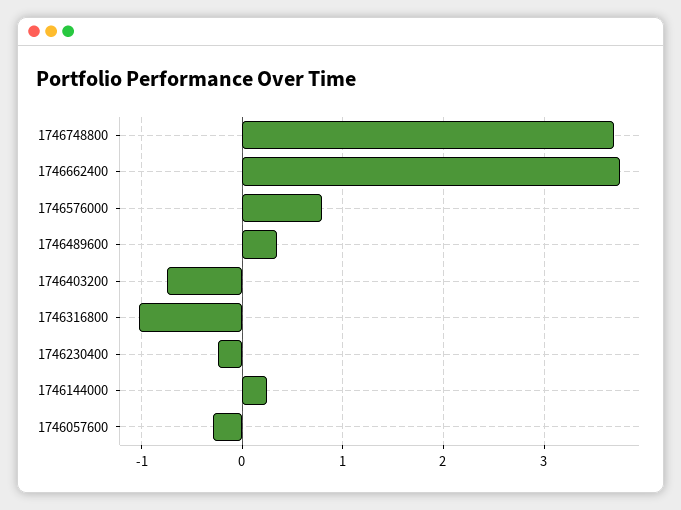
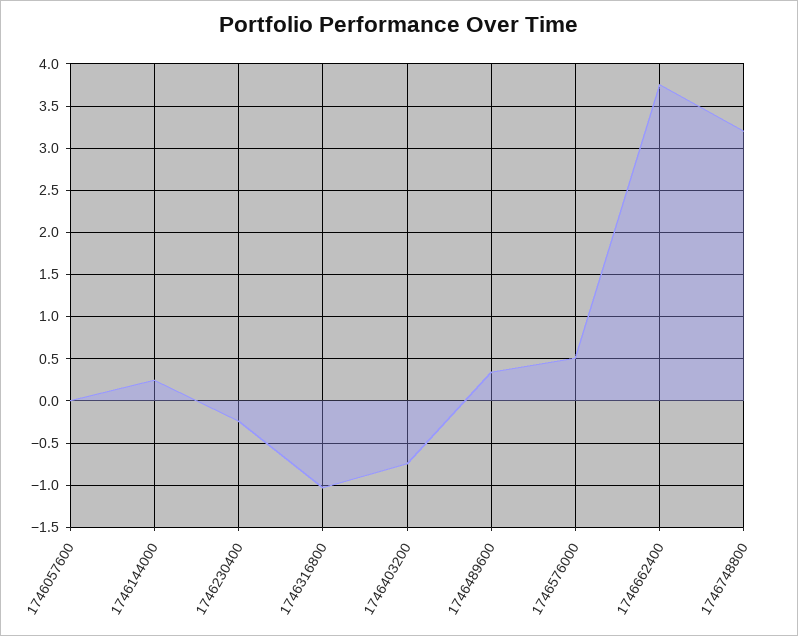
1746748800: 3.7 -> 3.2
1746576000: 0.8 -> 0.5
1746057600: -0.3 -> 0

